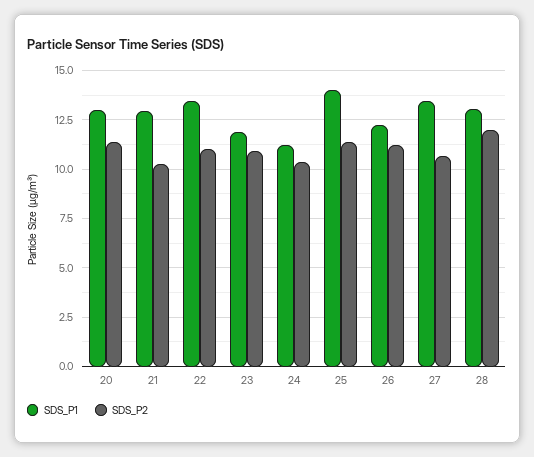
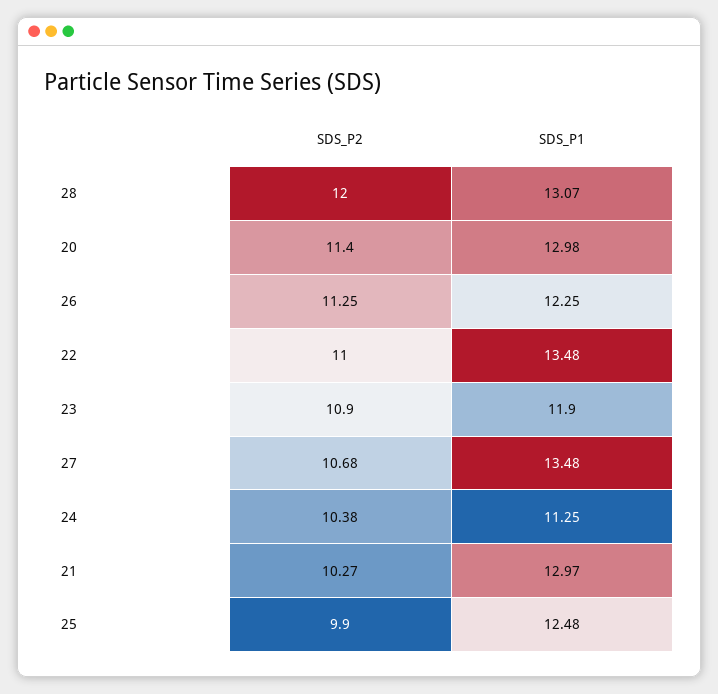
SDS_P1, 25: 14 -> 12.48
SDS_P2, 25: 11.5 -> 9.9

